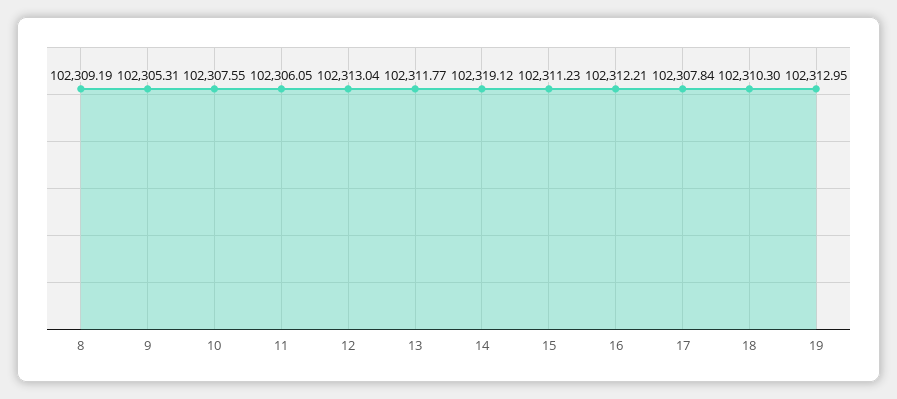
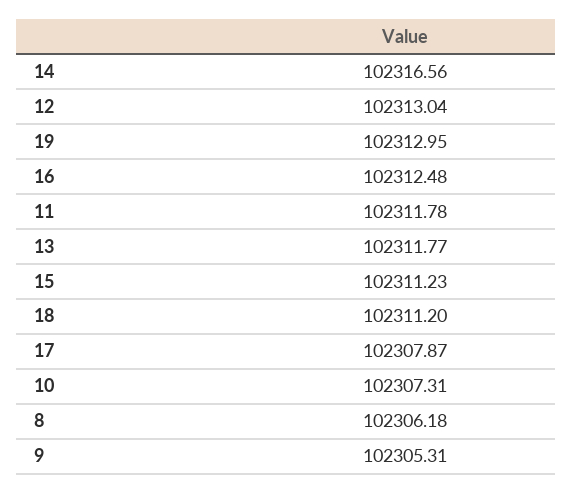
8: 102309.19 -> 102306.18
10: 102307.55 -> 102307.31
11: 102306.05 -> 102311.78
14: 102319.12 -> 102316.56
16: 102312.21 -> 102312.48
17: 102307.84 -> 102307.87
18: 102310.3 -> 102311.2

